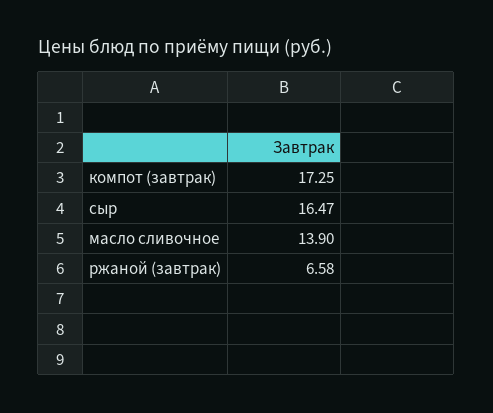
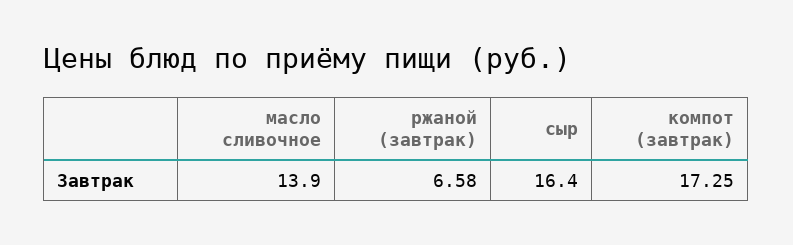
сыр: 16.47 -> 16.4

